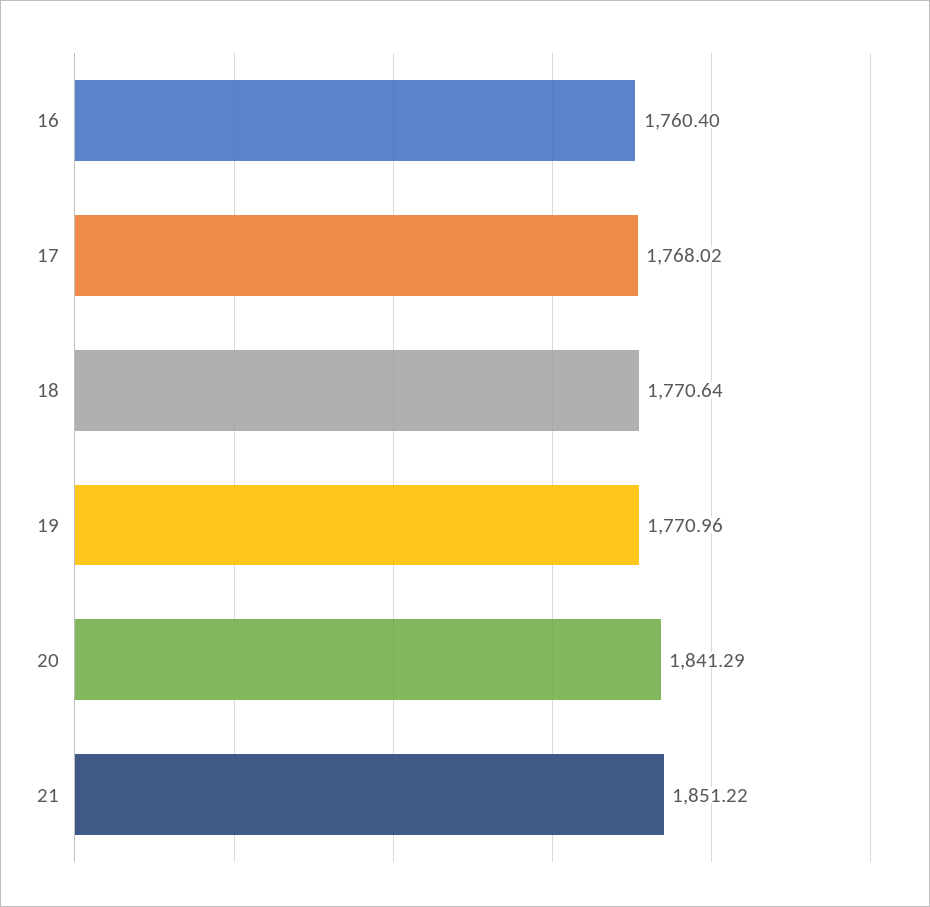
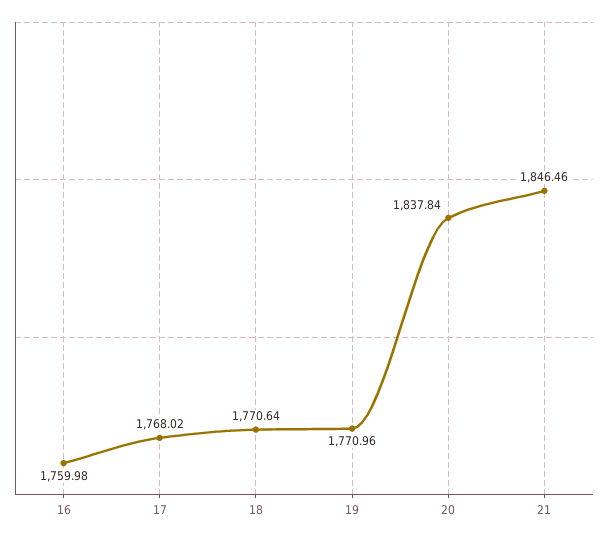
16: 1760.4 -> 1759.98
20: 1841.29 -> 1837.84
21: 1851.22 -> 1846.46

